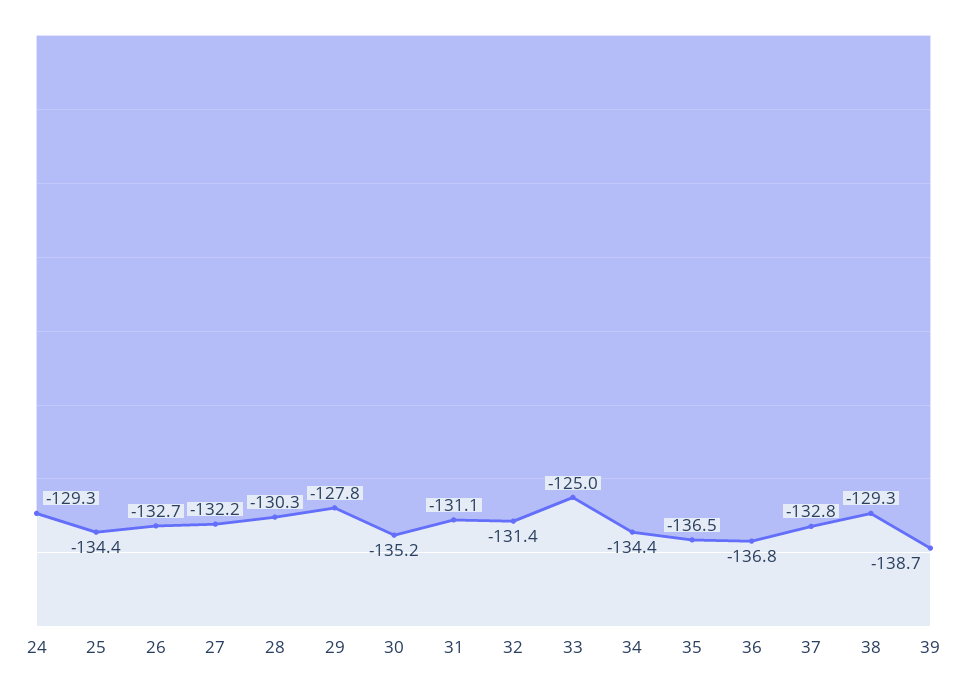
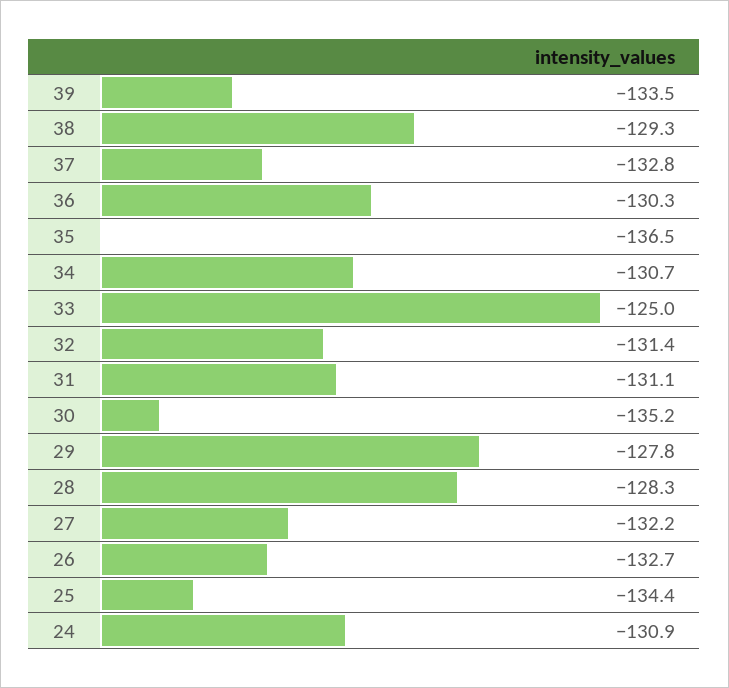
24: -129.3 -> -130.9
28: -130.3 -> -128.3
34: -134.4 -> -130.7
36: -136.8 -> -130.3
39: -138.7 -> -133.5

